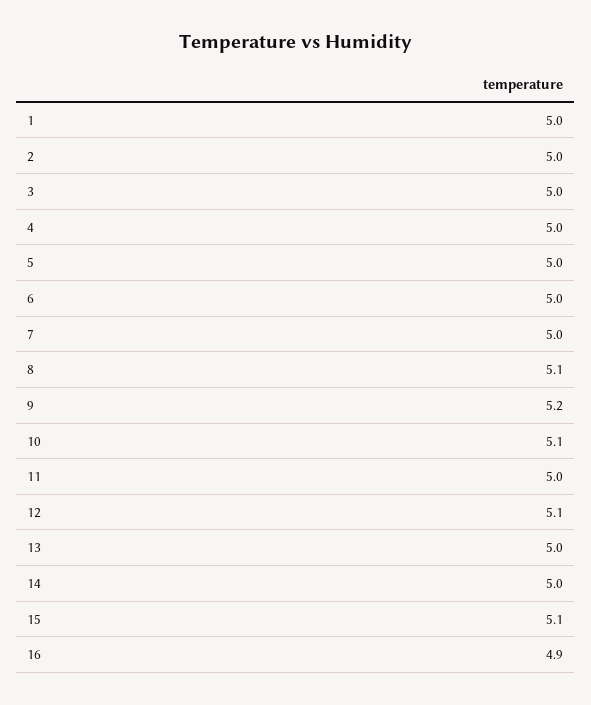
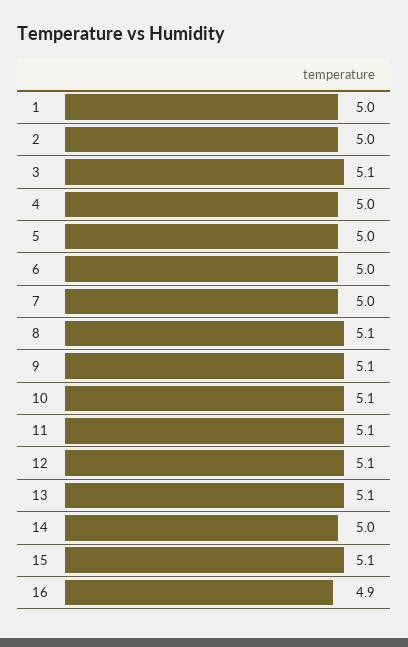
3: 5 -> 5.1
9: 5.2 -> 5.1
11: 5 -> 5.1
13: 5 -> 5.1

